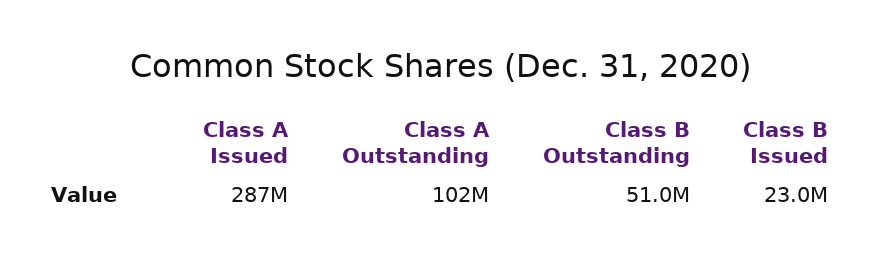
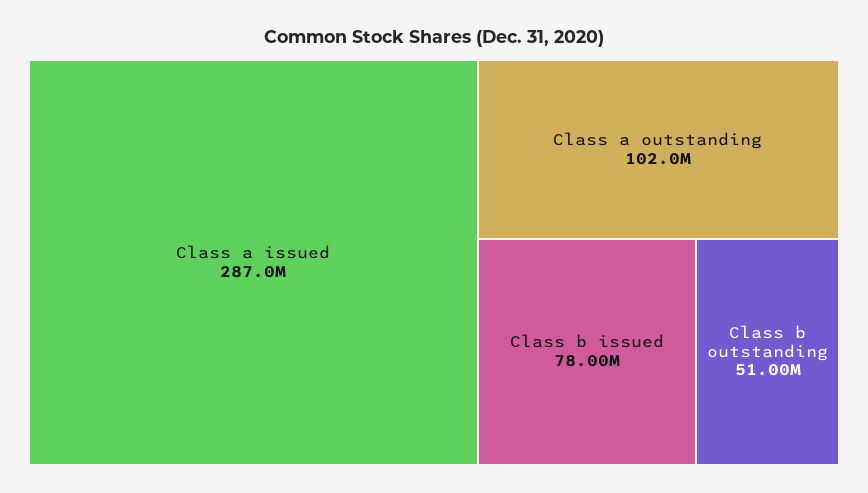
Class B Issued: 23000000 -> 78000000

